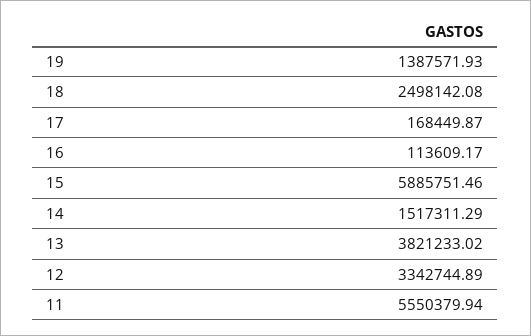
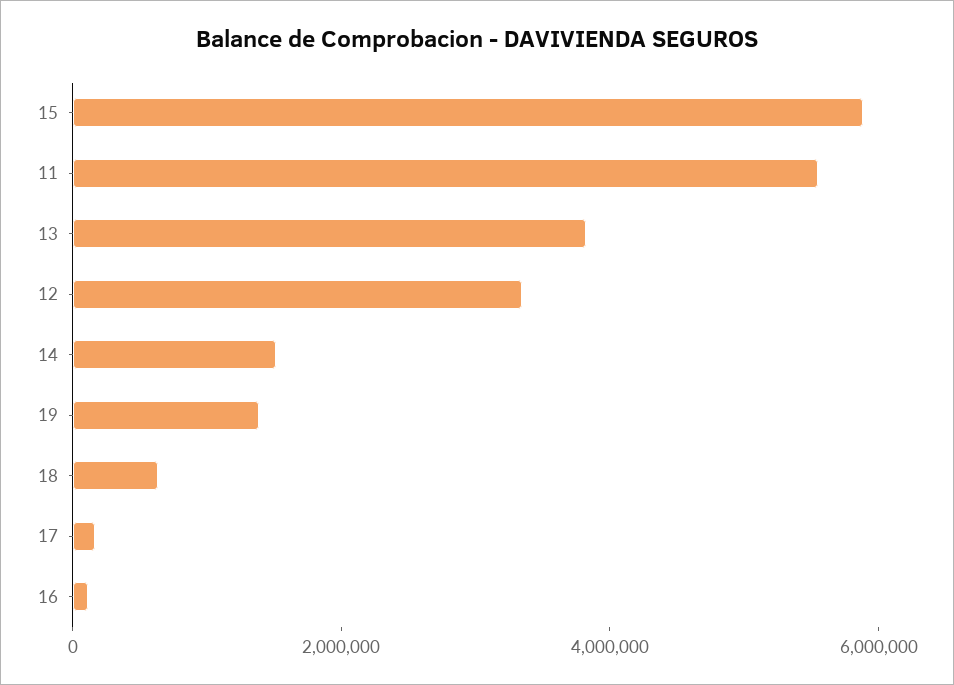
18: 2498142.08 -> 500000

